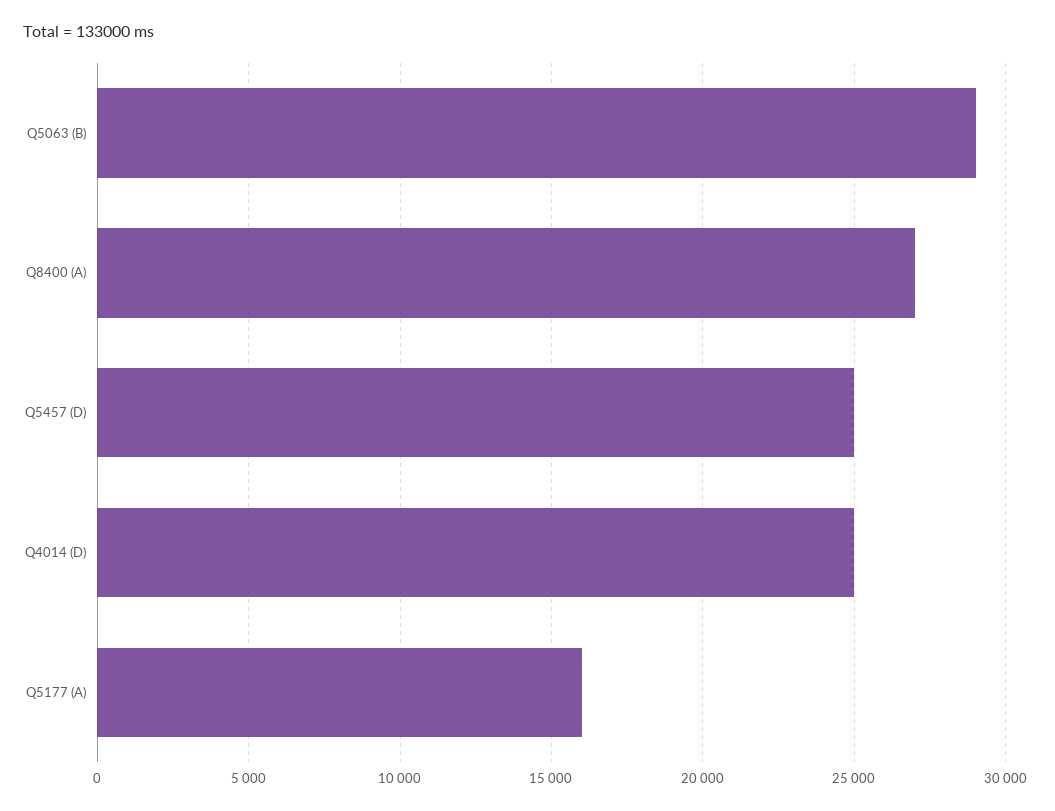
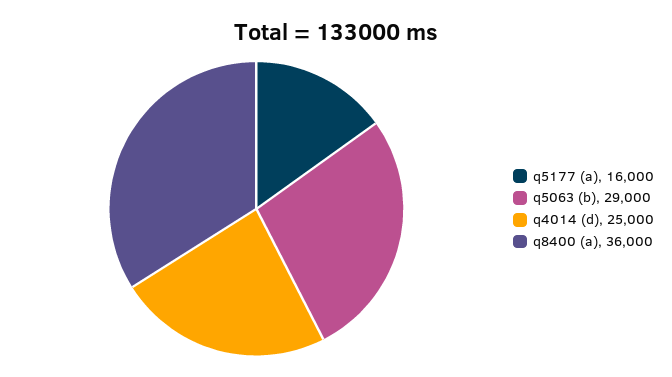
Q8400 (A): 27000 -> 36000
Q5457 (D): 25000 -> none

